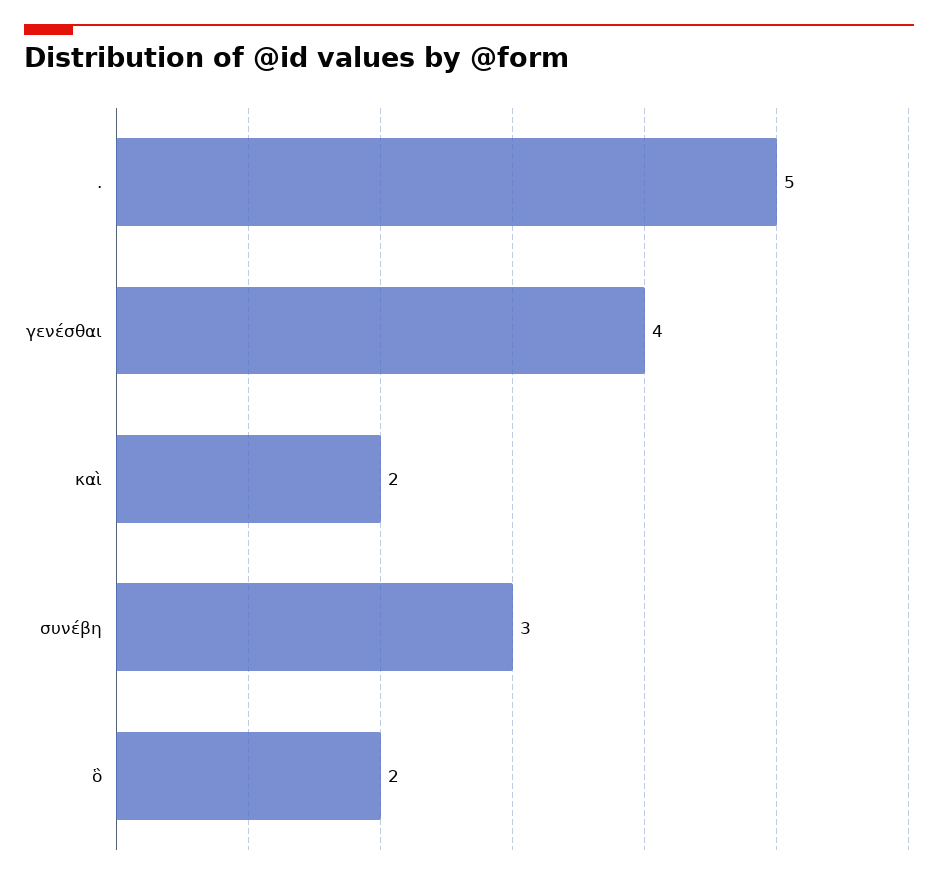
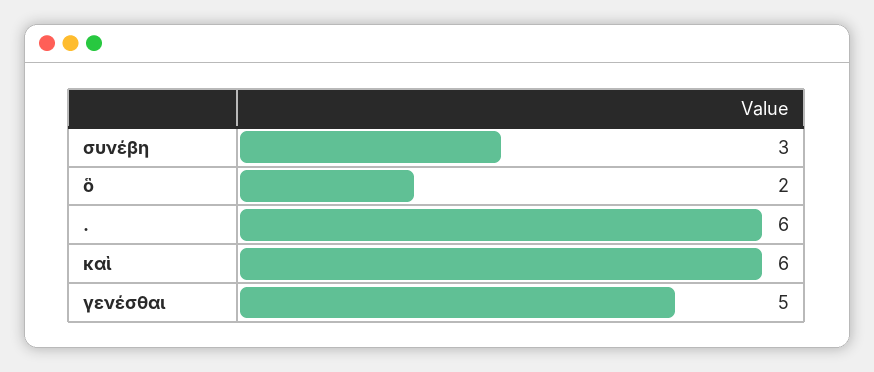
.: 5 -> 6
γενέσθαι: 4 -> 5
καὶ: 2 -> 6

